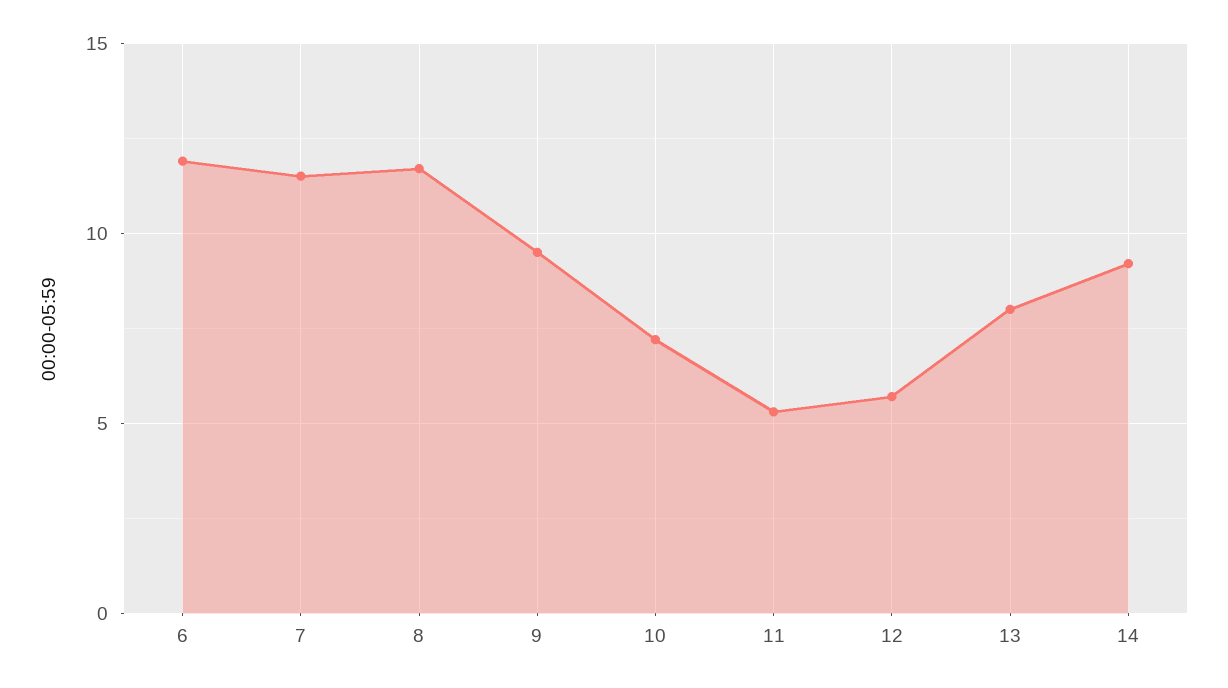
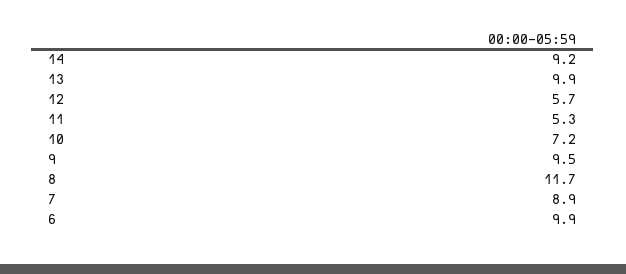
6: 12 -> 9.9
7: 11.5 -> 8.9
13: 8 -> 9.9

